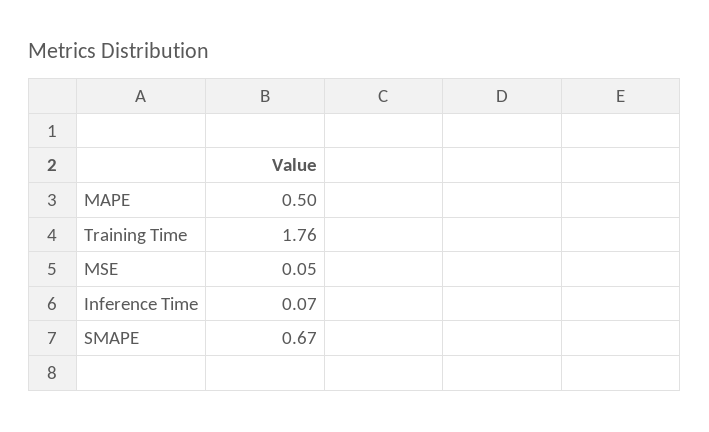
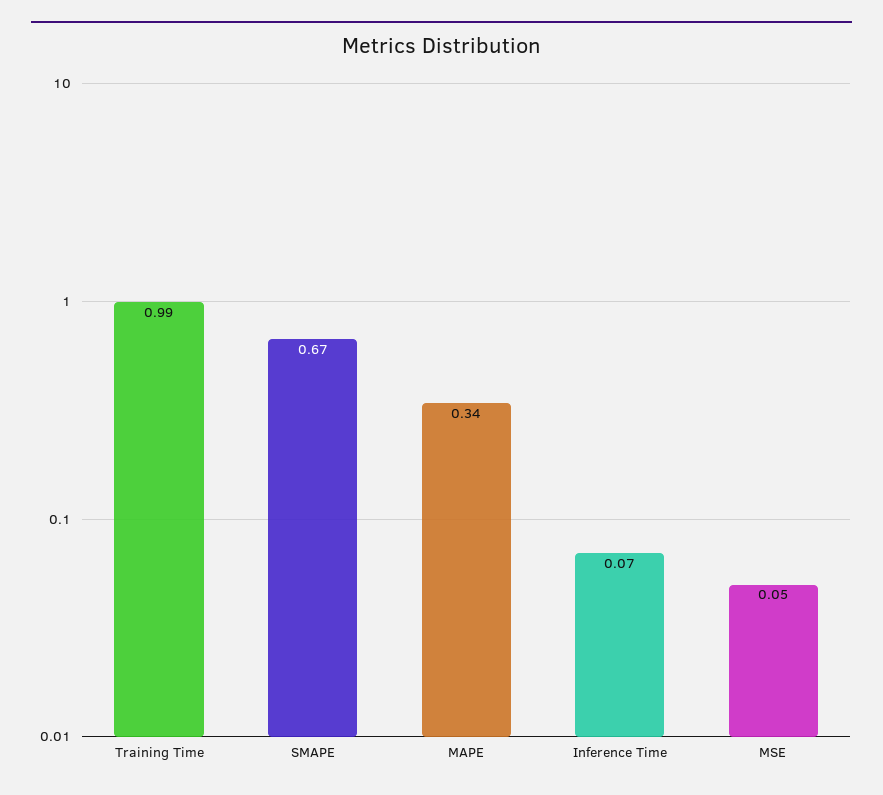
MAPE: 0.5 -> 0.34
Training Time: 1.76 -> 0.99

